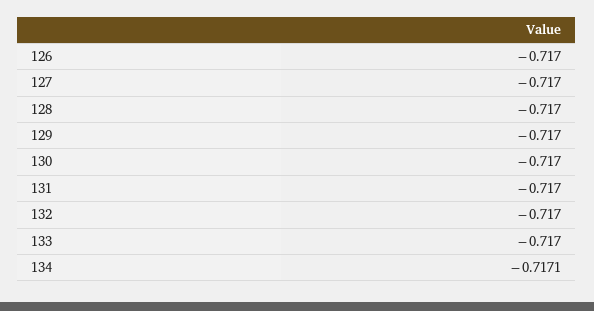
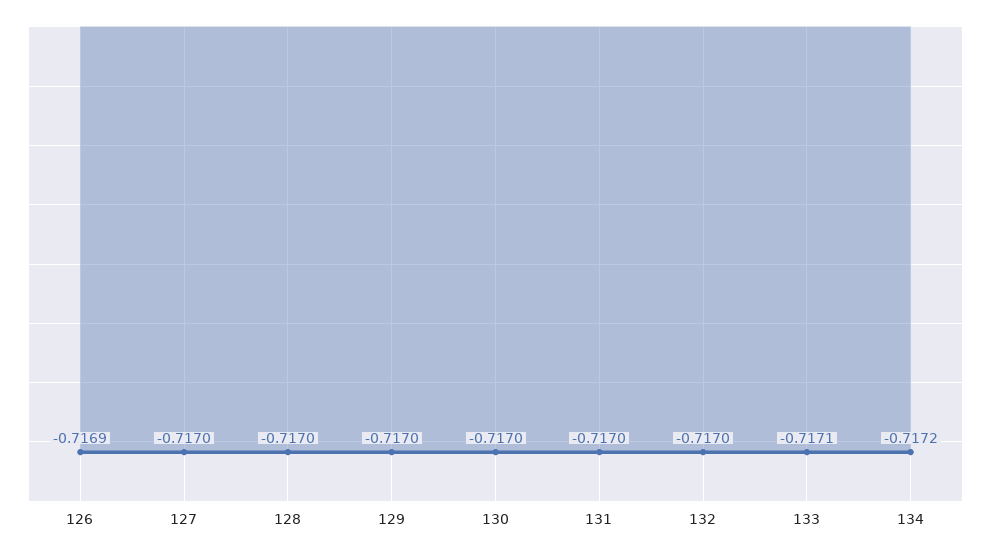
126: -0.717 -> -0.7169
133: -0.717 -> -0.7171
134: -0.7171 -> -0.7172

